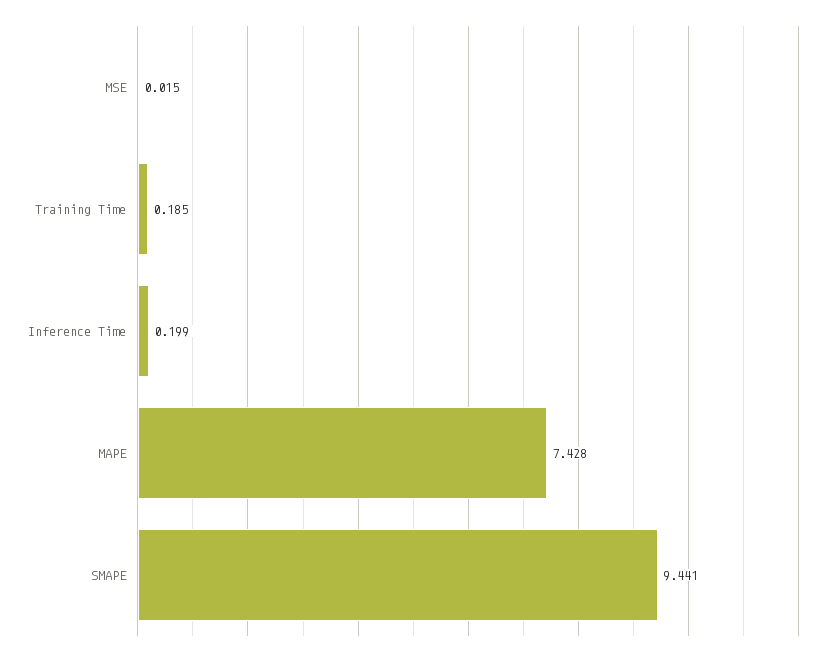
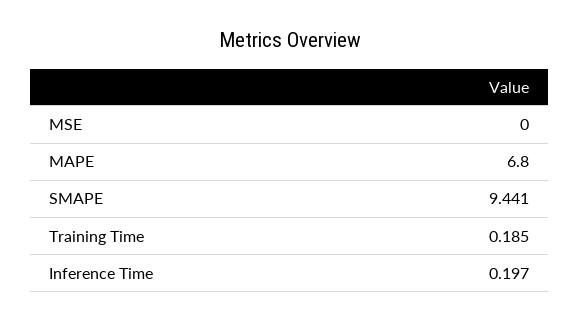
MSE: 0.015 -> 0
Inference Time: 0.199 -> 0.197
MAPE: 7.428 -> 6.8

